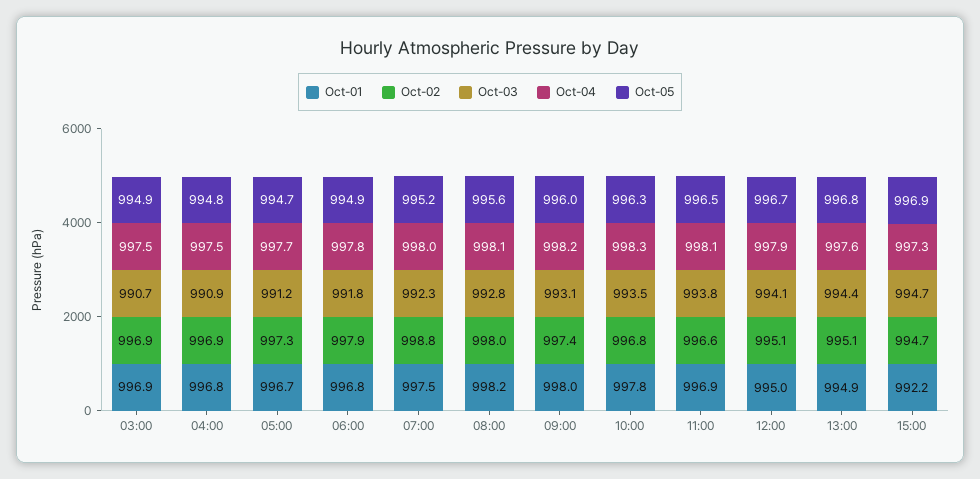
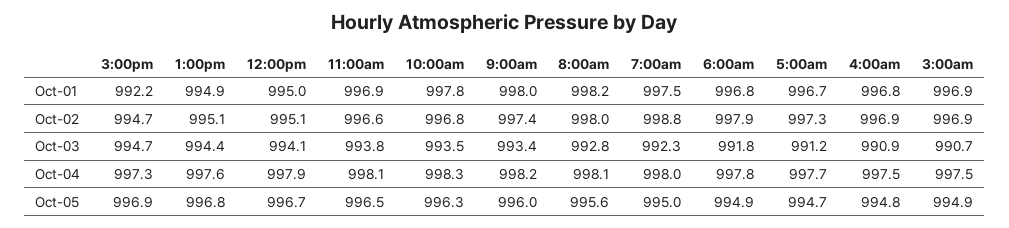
Oct-05, 07:00: 995.2 -> 995
Oct-03, 09:00: 993.1 -> 993.4

